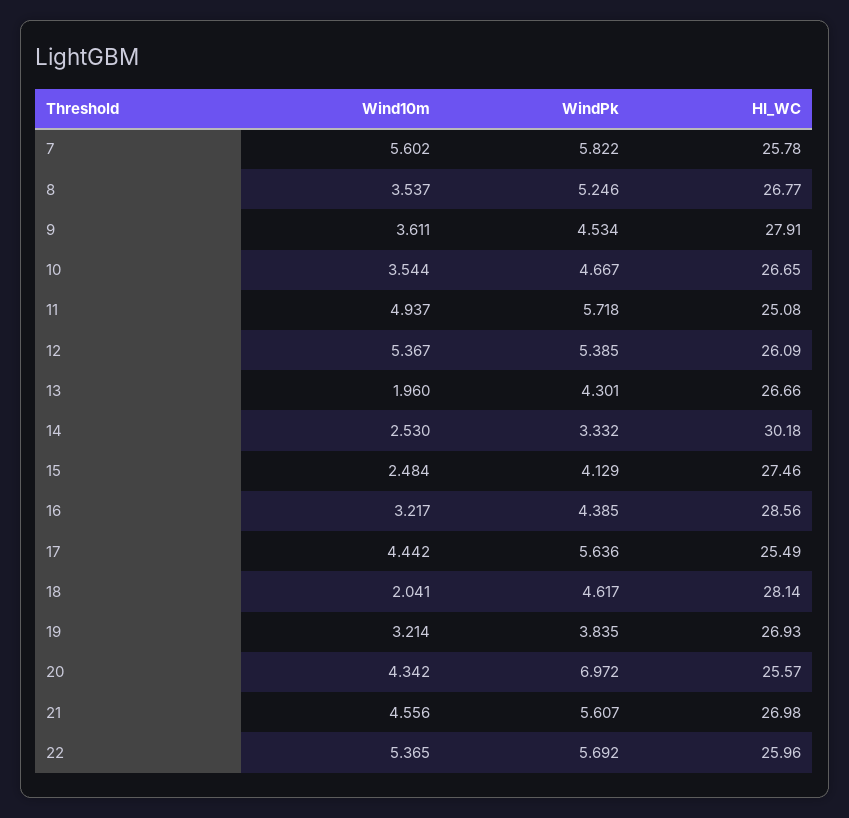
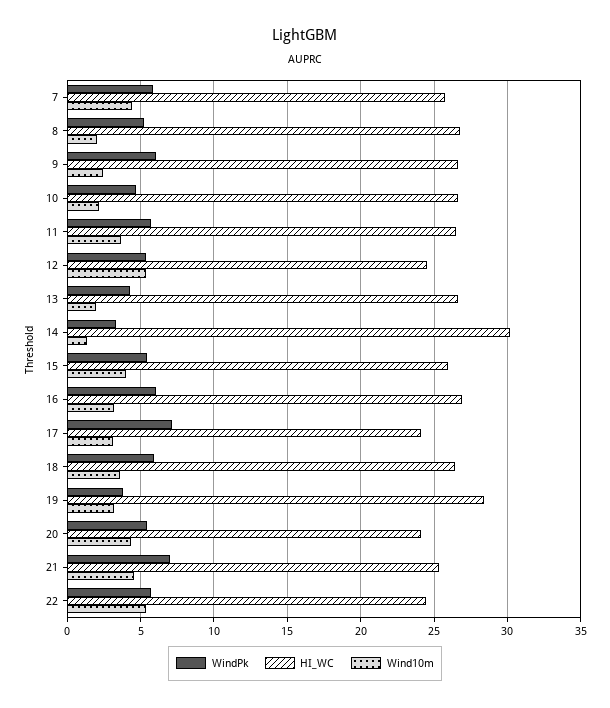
Wind10m, 7: 5.602 -> 4.5
Wind10m, 8: 3.537 -> 2
Wind10m, 9: 3.611 -> 2.5
WindPk, 9: 4.534 -> 6
HI_WC, 9: 27.91 -> 26.5
Wind10m, 10: 3.544 -> 2
Wind10m, 11: 4.937 -> 3.5
HI_WC, 11: 25.08 -> 26.5
HI_WC, 12: 26.09 -> 24.5
Wind10m, 14: 2.53 -> 1.5
Wind10m, 15: 2.484 -> 4
WindPk, 15: 4.129 -> 5.5
HI_WC, 15: 27.46 -> 26
WindPk, 16: 4.385 -> 6
HI_WC, 16: 28.56 -> 27
Wind10m, 17: 4.442 -> 3
WindPk, 17: 5.636 -> 7
HI_WC, 17: 25.49 -> 24
Wind10m, 18: 2.041 -> 3.5
WindPk, 18: 4.617 -> 6
HI_WC, 18: 28.14 -> 26.5
HI_WC, 19: 26.93 -> 28.5
WindPk, 20: 6.972 -> 5.5
HI_WC, 20: 25.57 -> 24
WindPk, 21: 5.607 -> 7
HI_WC, 21: 26.98 -> 25.5
HI_WC, 22: 25.96 -> 24.5

